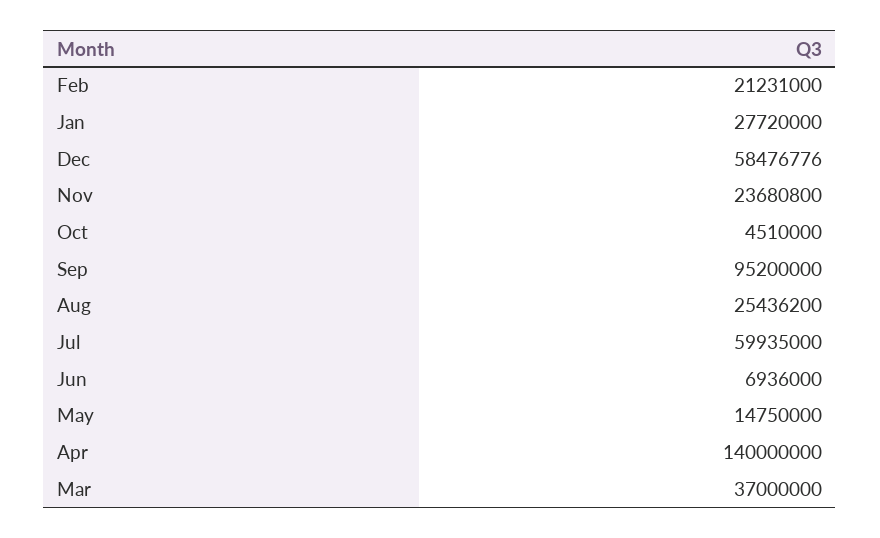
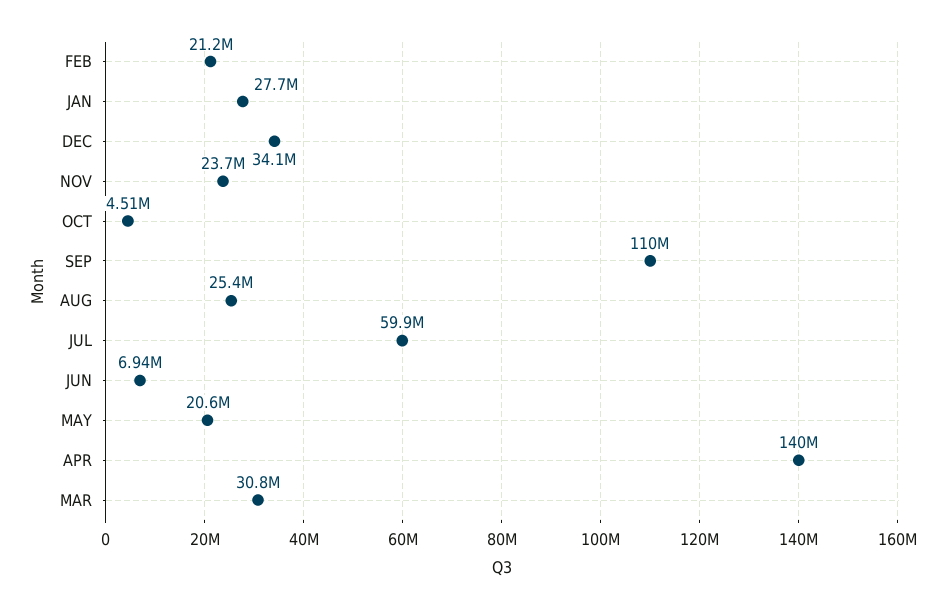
Dec: 58476776 -> 34100000
Sep: 95200000 -> 110000000
May: 14750000 -> 20600000
Mar: 37000000 -> 30800000

